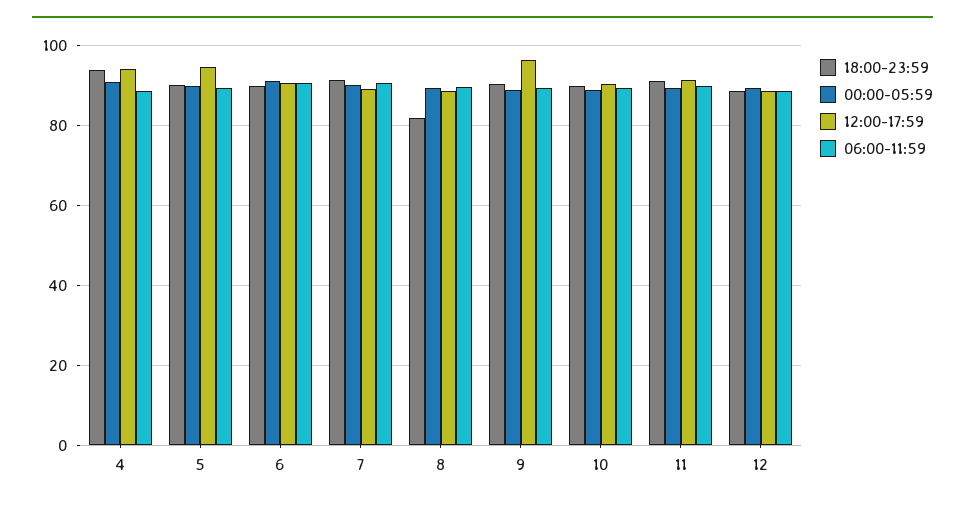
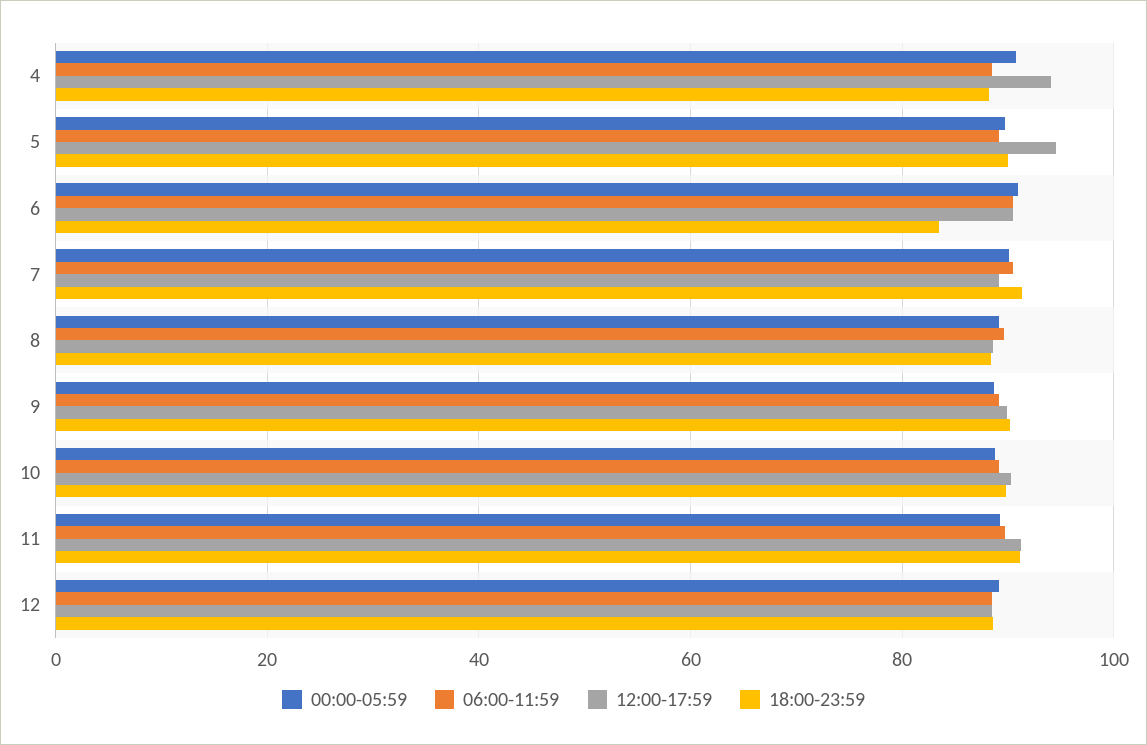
18:00-23:59, 4: 94 -> 88
18:00-23:59, 6: 90 -> 84
18:00-23:59, 8: 82 -> 88
12:00-17:59, 9: 96 -> 90

